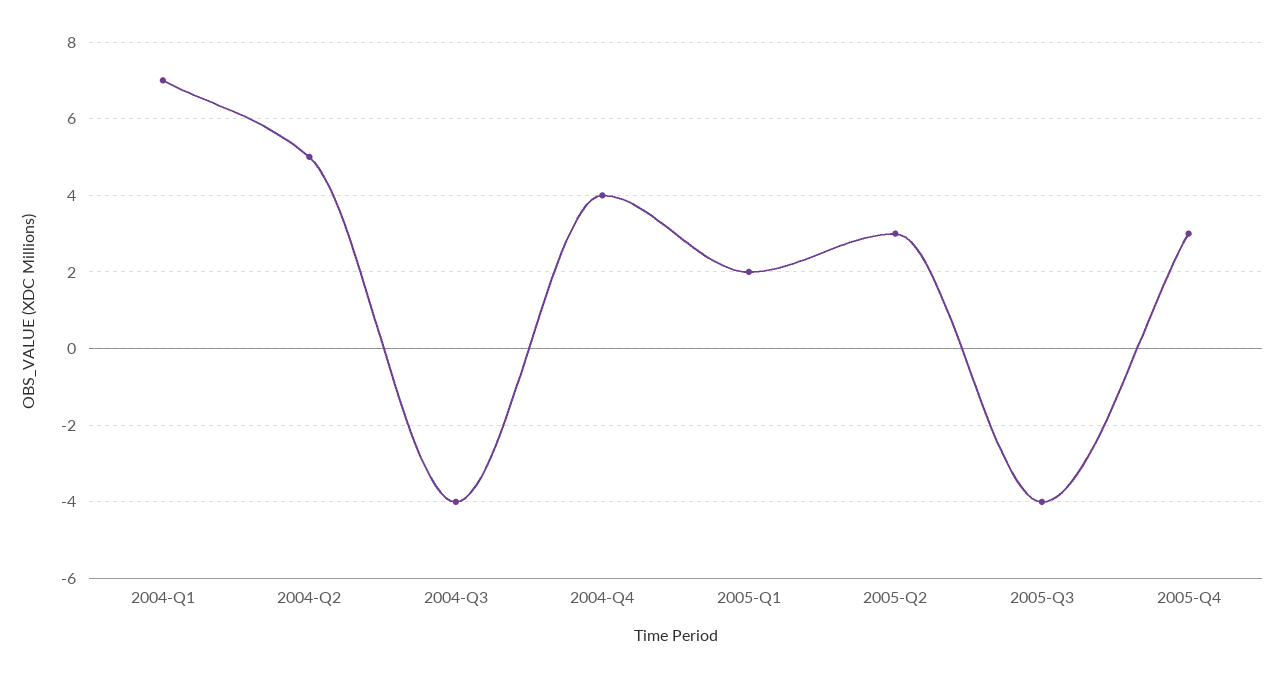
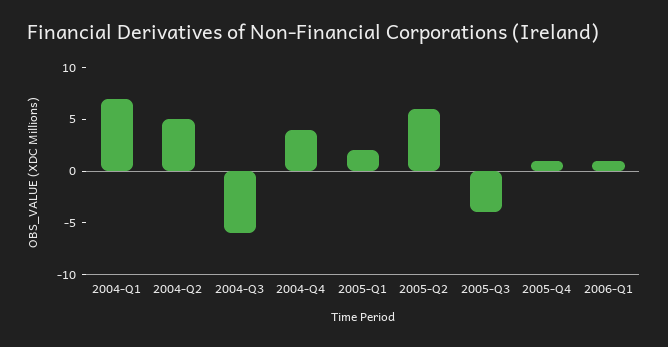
2004-Q3: -4 -> -6
2005-Q2: 3 -> 6
2005-Q4: 3 -> 1
2006-Q1: none -> 1

